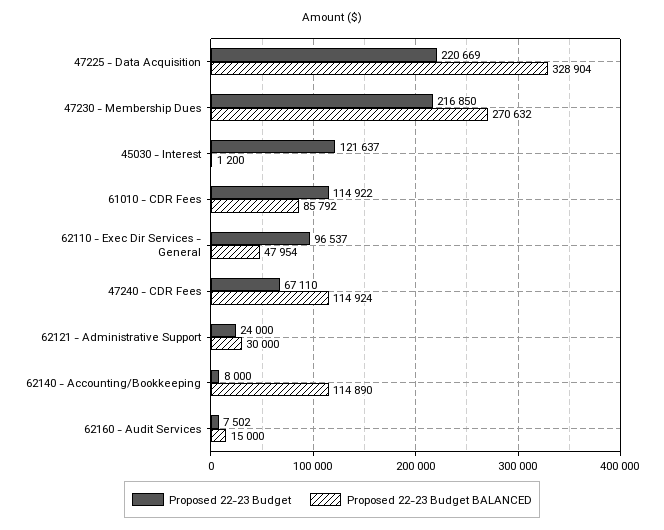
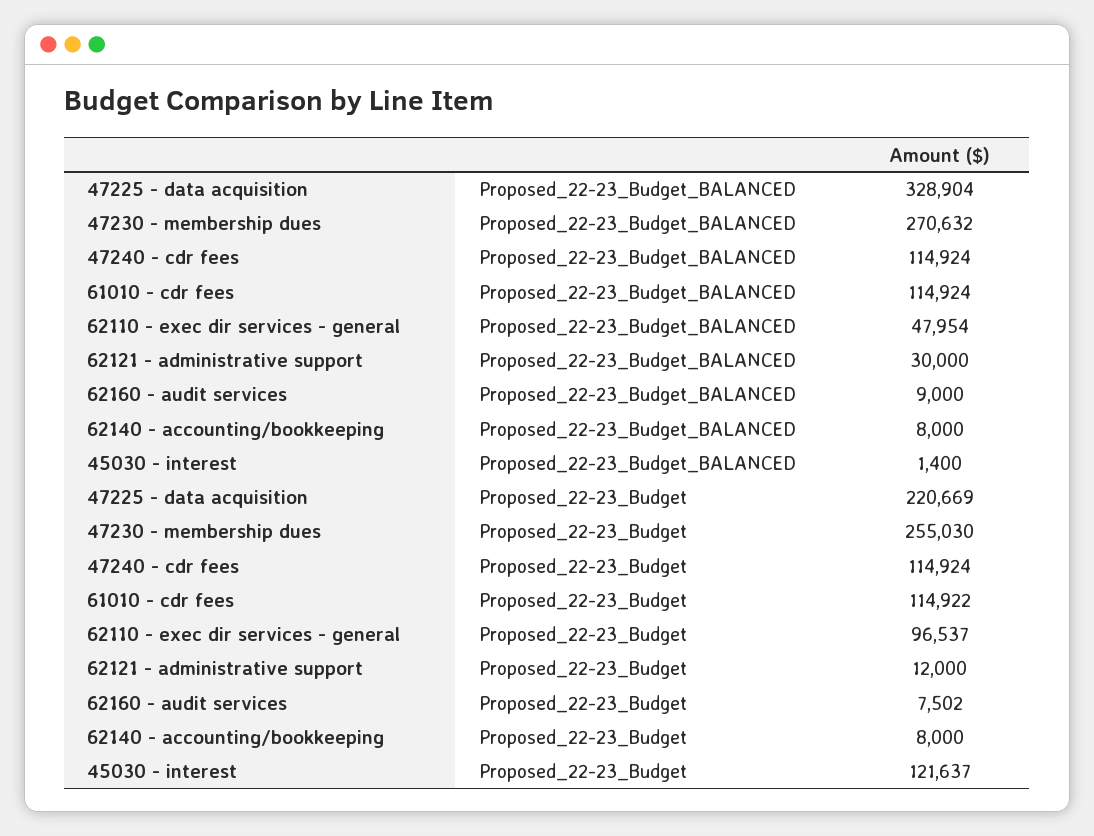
Proposed 22-23 Budget, 47230 - Membership Dues: 216850 -> 255030
Proposed 22-23 Budget BALANCED, 45030 - Interest: 1200 -> 1400
Proposed 22-23 Budget BALANCED, 61010 - CDR Fees: 85792 -> 114924
Proposed 22-23 Budget, 47240 - CDR Fees: 67110 -> 114924
Proposed 22-23 Budget, 62121 - Administrative Support: 24000 -> 12000
Proposed 22-23 Budget BALANCED, 62140 - Accounting/Bookkeeping: 114890 -> 8000
Proposed 22-23 Budget BALANCED, 62160 - Audit Services: 15000 -> 9000

